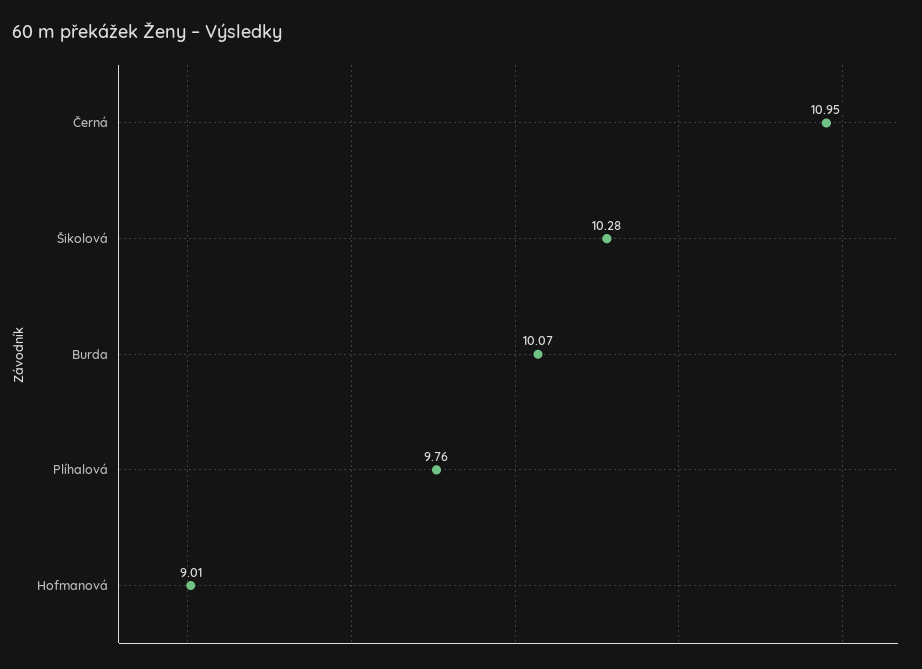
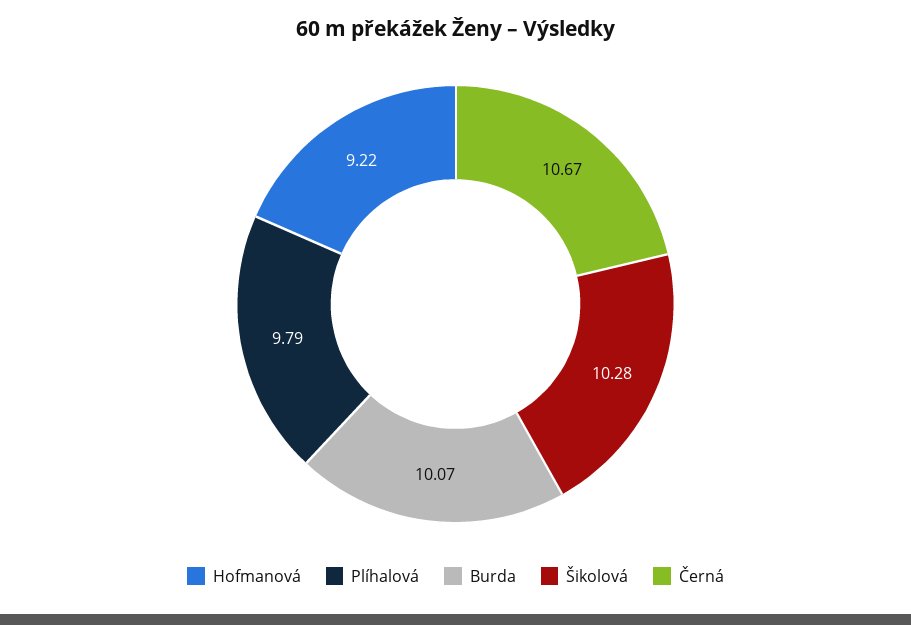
Černá: 10.95 -> 10.67
Plíhalová: 9.76 -> 9.79
Hofmanová: 9.01 -> 9.22

